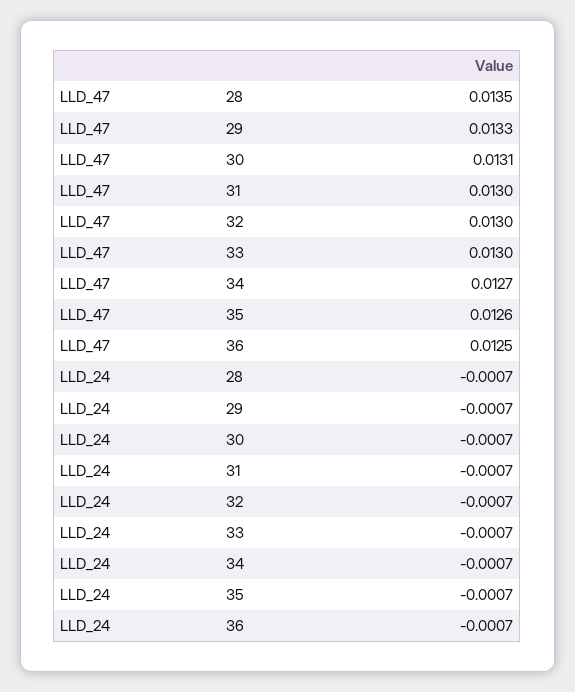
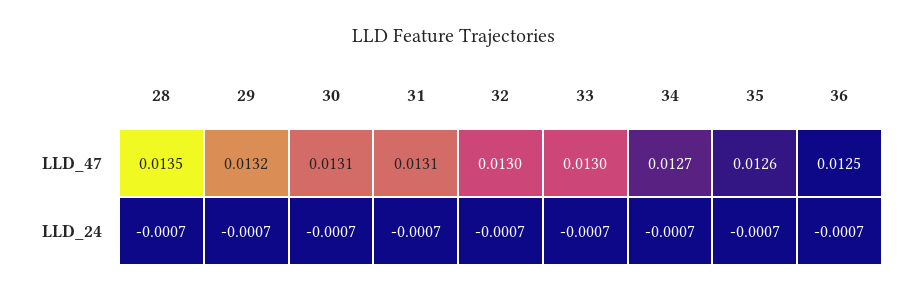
LLD_47, 29: 0.0133 -> 0.0132
LLD_47, 31: 0.013 -> 0.0131

